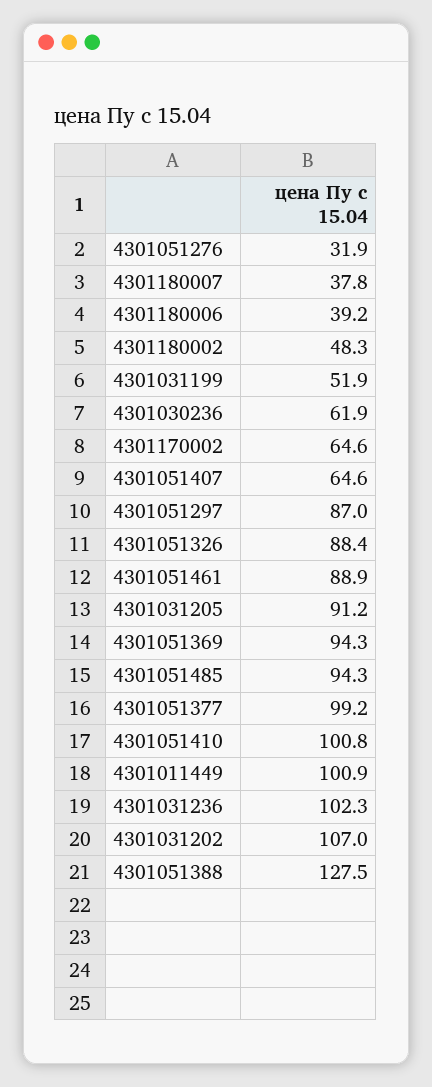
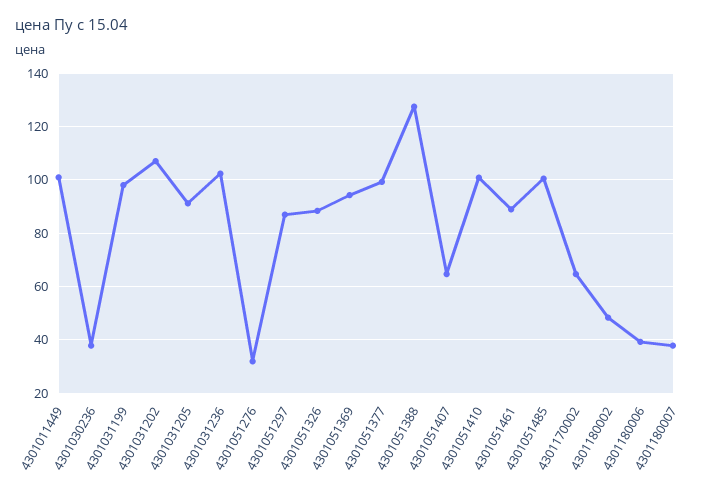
4301031199: 51.9 -> 97.5
4301030236: 61.9 -> 37.5
4301051485: 94.3 -> 100

